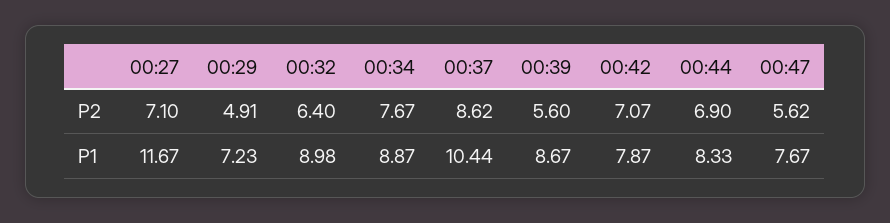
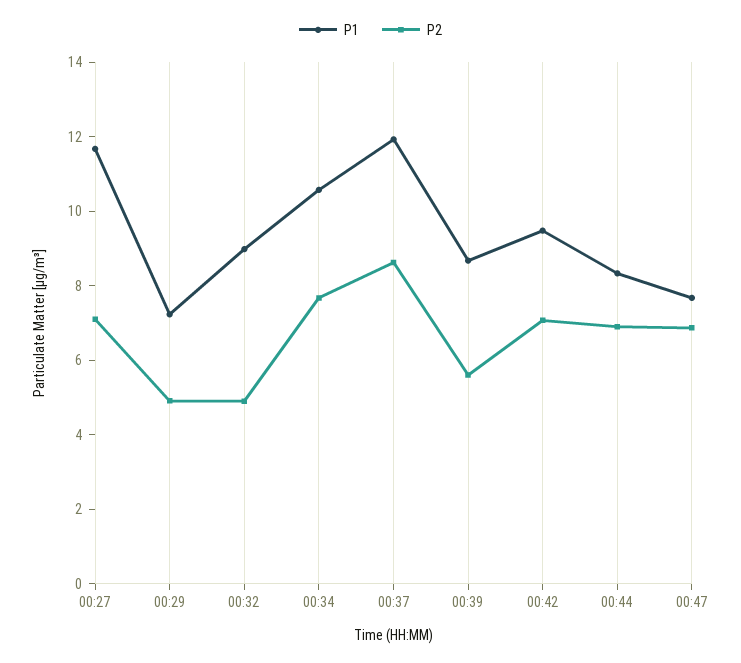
P2, 00:32: 6.4 -> 5
P2, 00:47: 5.62 -> 7
P1, 00:34: 8.87 -> 10.5
P1, 00:37: 10.44 -> 12
P1, 00:42: 7.87 -> 9.5

